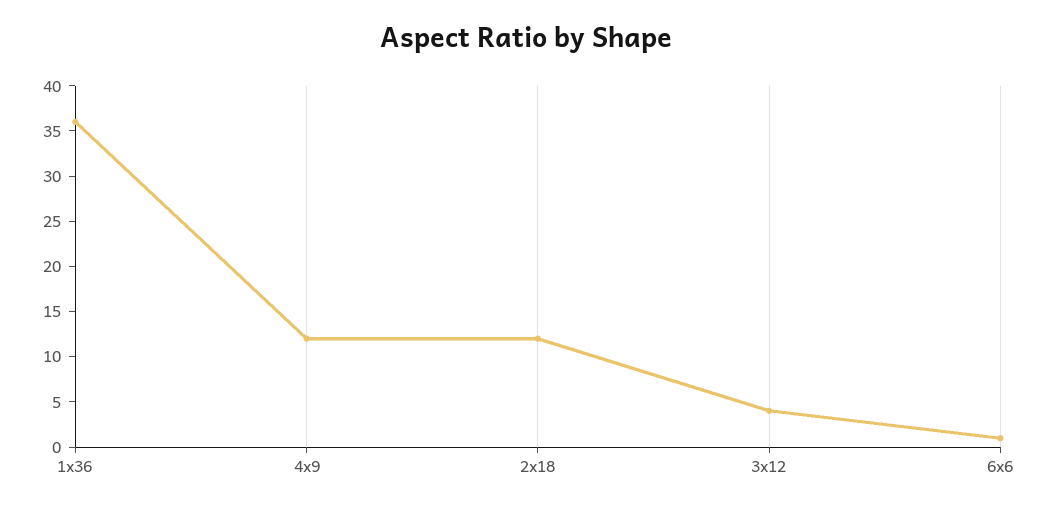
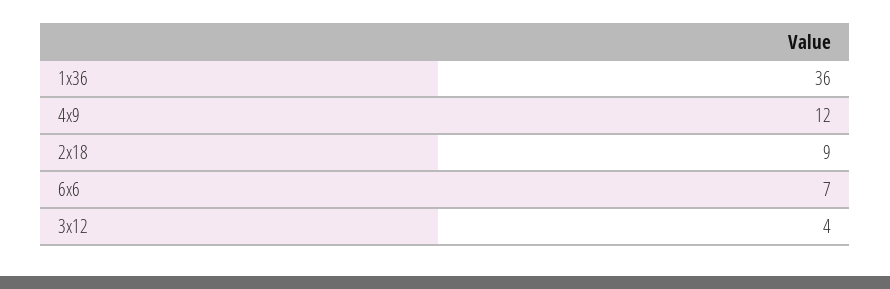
2x18: 12 -> 9
6x6: 1 -> 7

